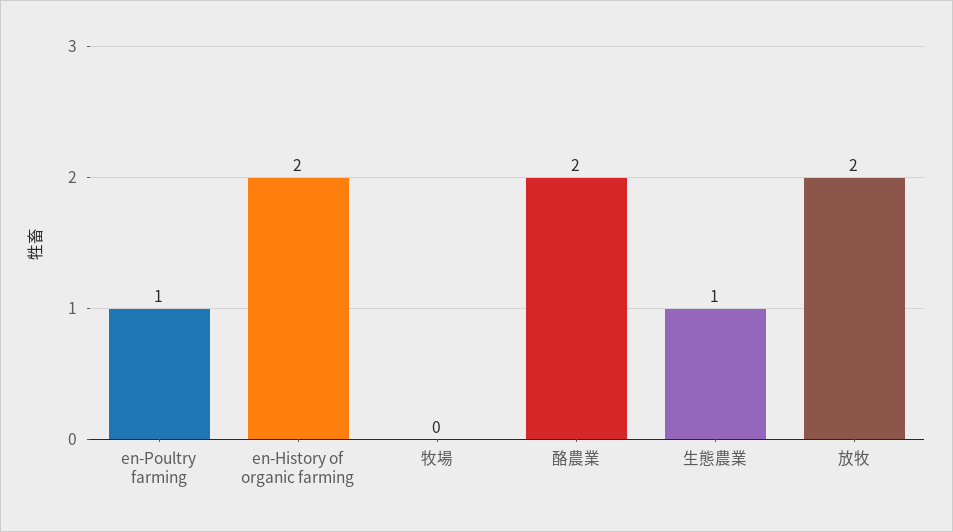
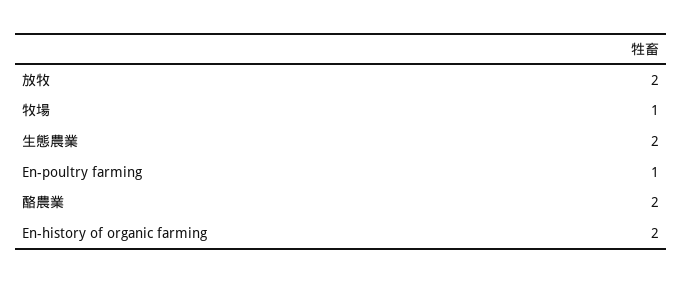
牧場: 0 -> 1
生態農業: 1 -> 2

